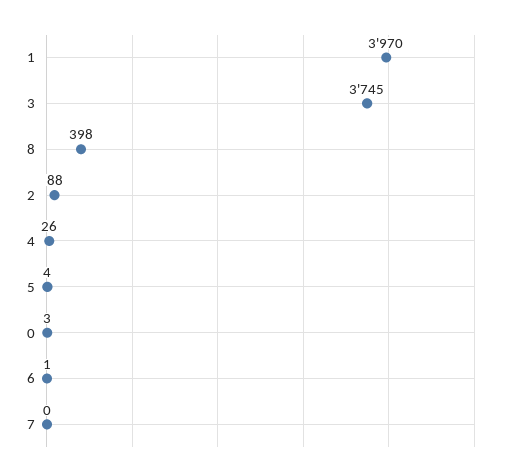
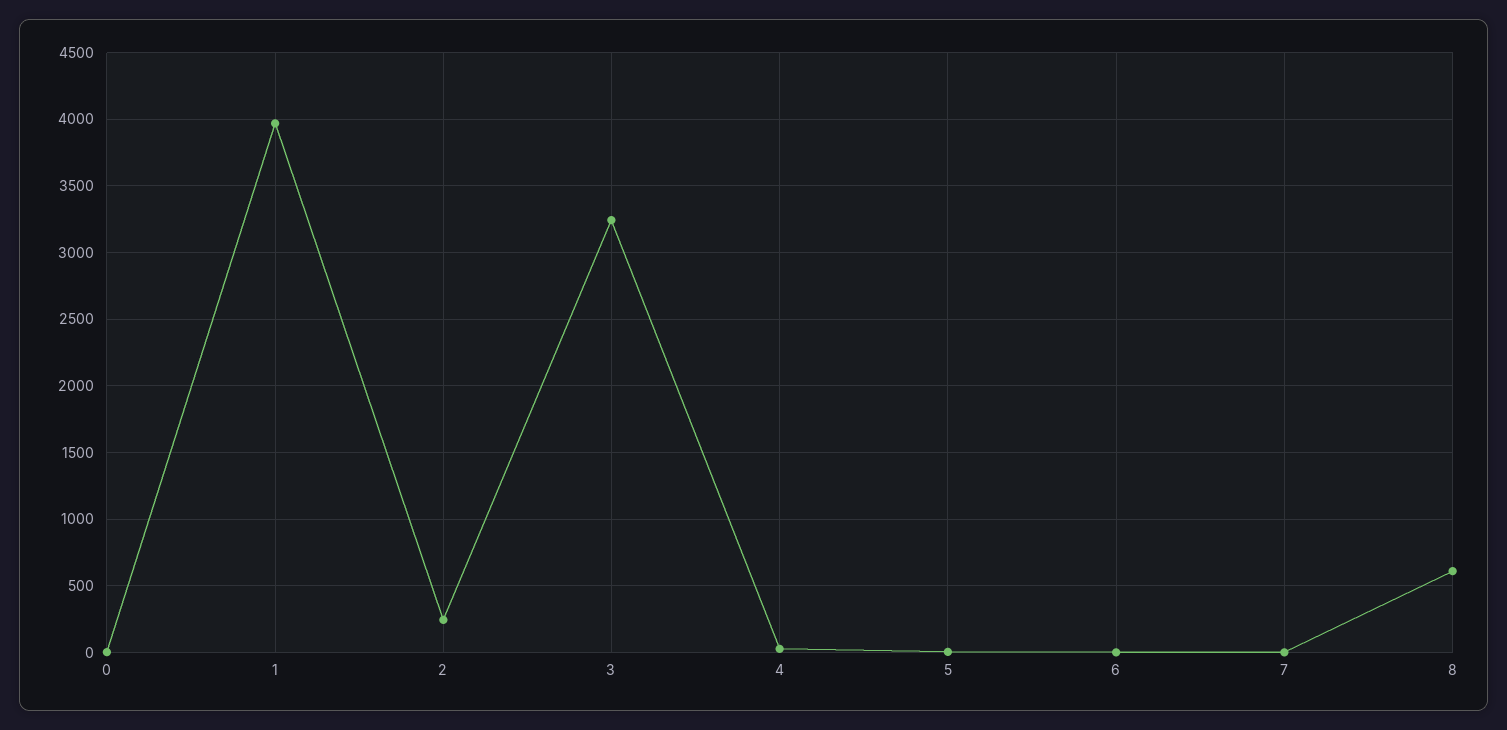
3: 3745 -> 3250
8: 398 -> 600
2: 88 -> 250

